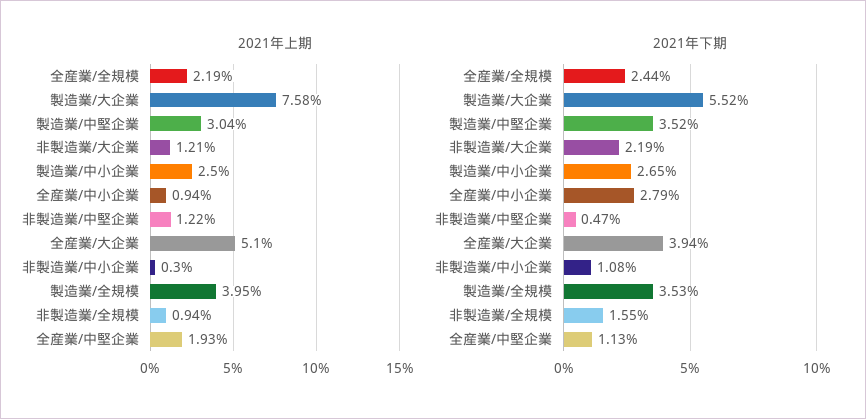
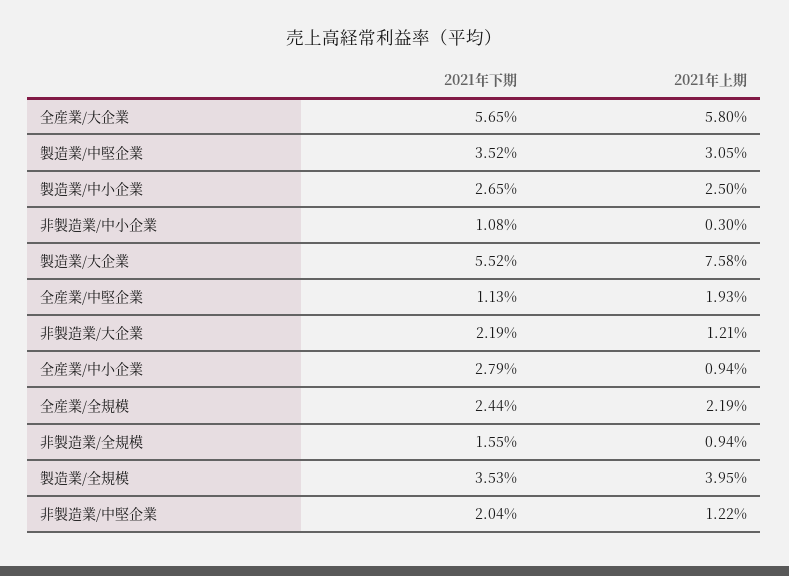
2021年上期, 製造業/中堅企業: 3.04 -> 3.05
2021年上期, 全産業/大企業: 5.1 -> 5.8
2021年下期, 非製造業/中堅企業: 0.47 -> 2.04
2021年下期, 全産業/大企業: 3.94 -> 5.65

